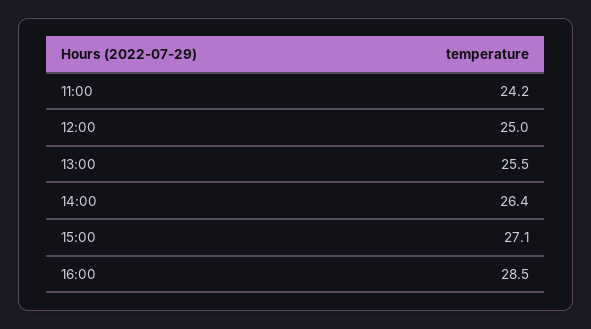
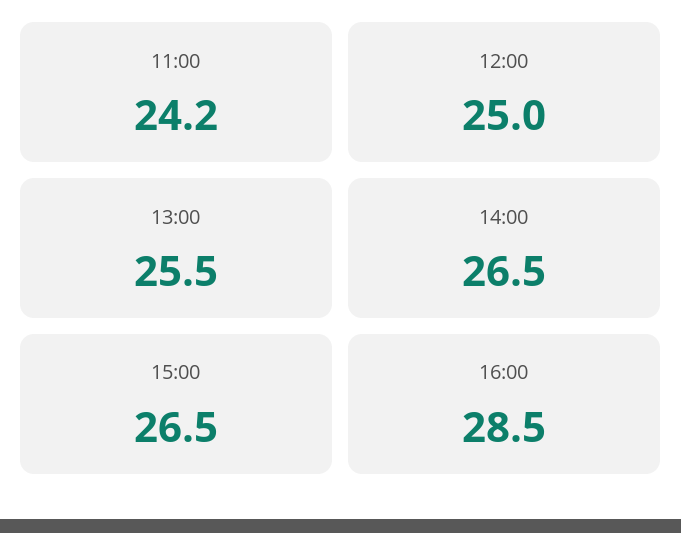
14:00: 26.4 -> 26.5
15:00: 27.1 -> 26.5

